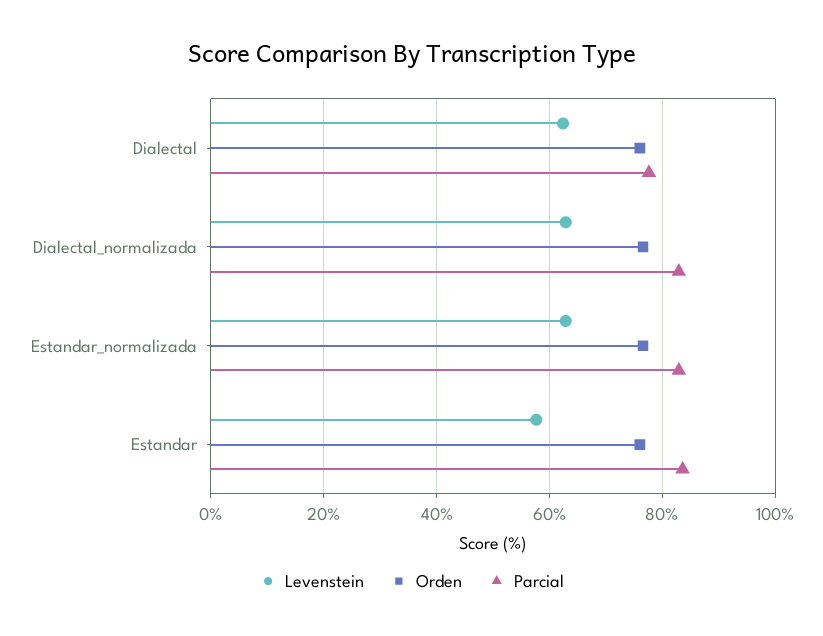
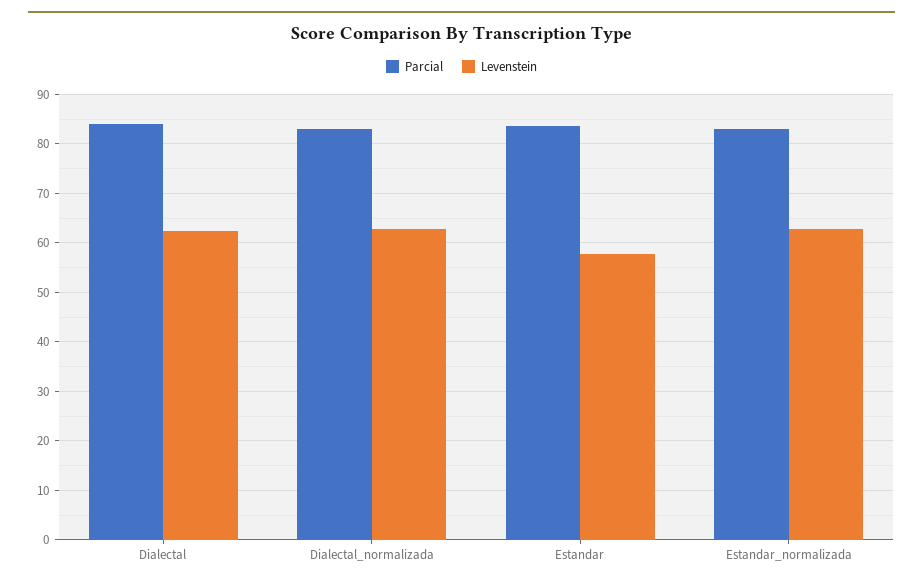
Orden, Dialectal: 76 -> none
Parcial, Dialectal: 78 -> 84
Orden, Dialectal_normalizada: 76 -> none
Orden, Estandar_normalizada: 76 -> none
Orden, Estandar: 76 -> none

